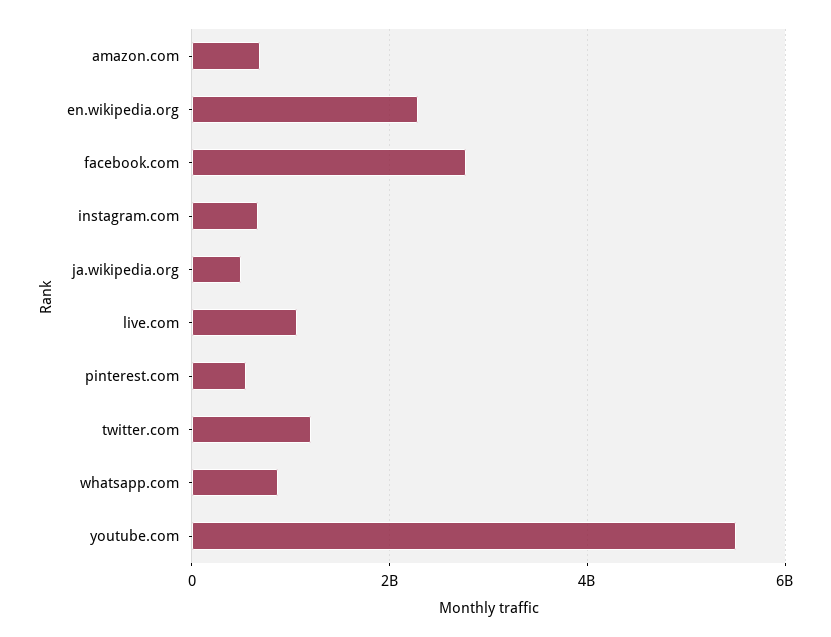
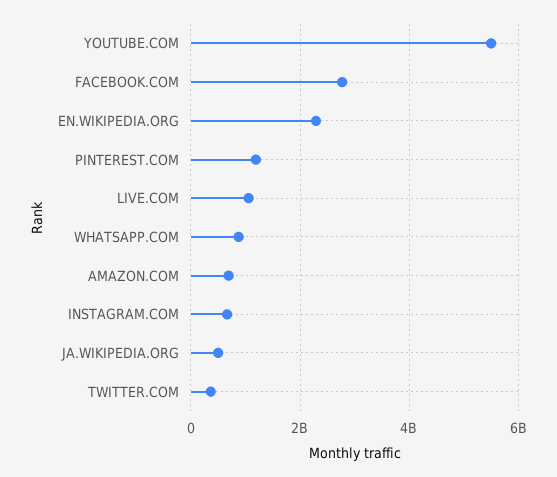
pinterest.com: 600000000 -> 1200000000
twitter.com: 1200000000 -> 400000000

